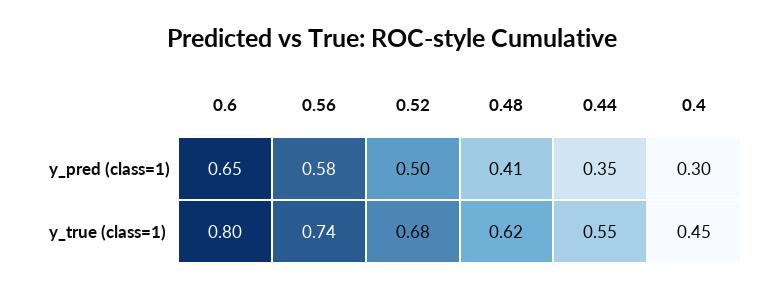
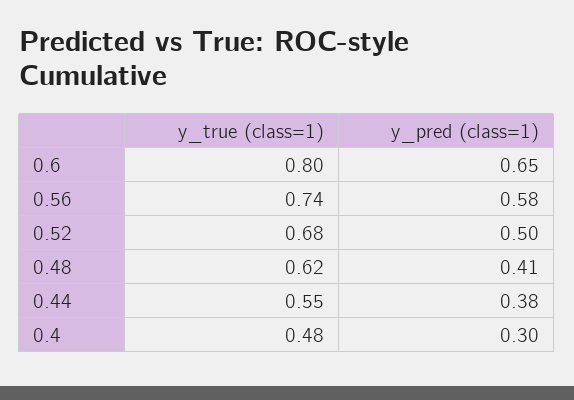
0.44, y_pred (class=1): 0.35 -> 0.38
0.4, y_true (class=1): 0.45 -> 0.48

